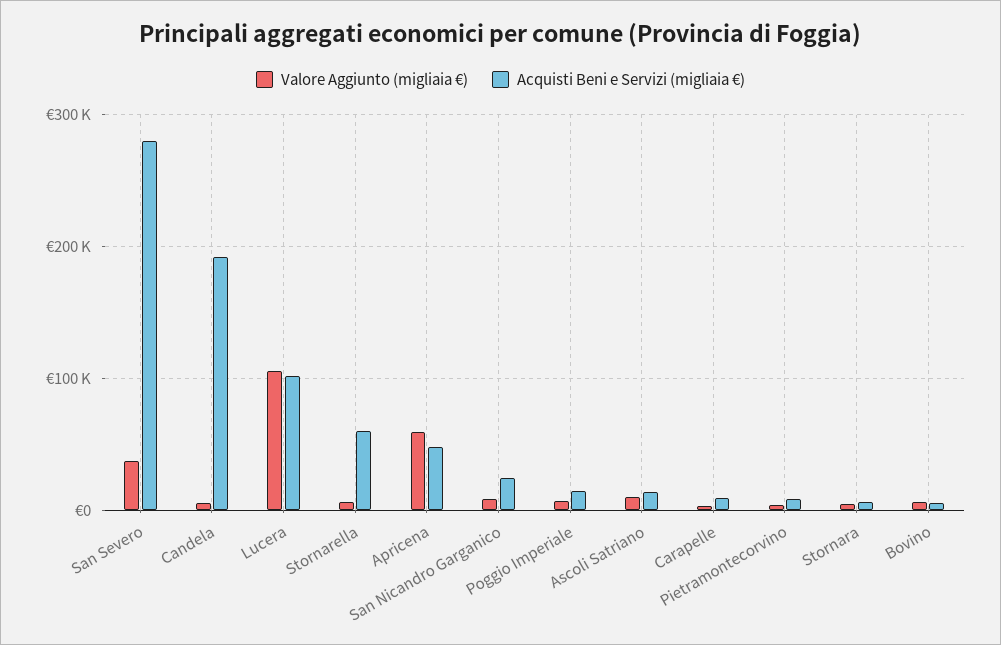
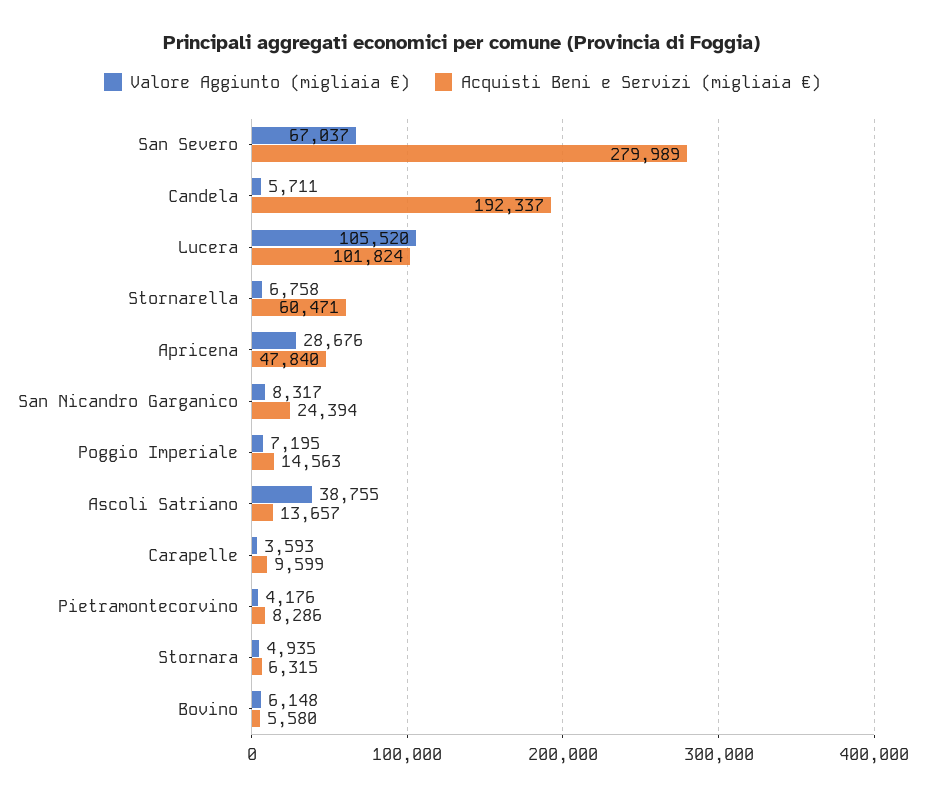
Valore Aggiunto (migliaia €), San Severo: 40000 -> 67037
Valore Aggiunto (migliaia €), Apricena: 60000 -> 28676
Valore Aggiunto (migliaia €), Ascoli Satriano: 10000 -> 38755

